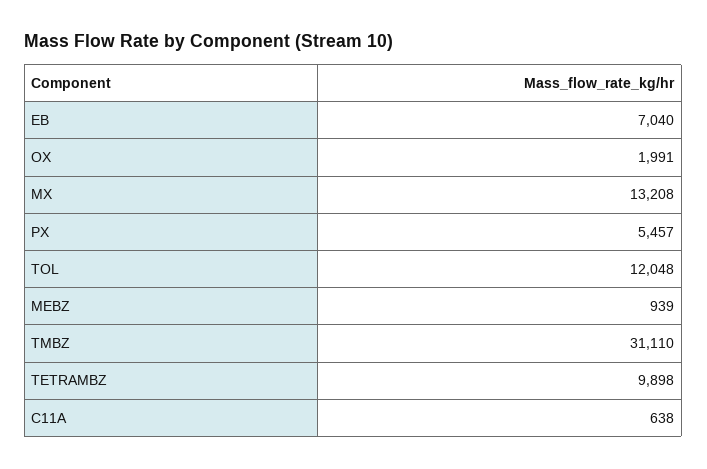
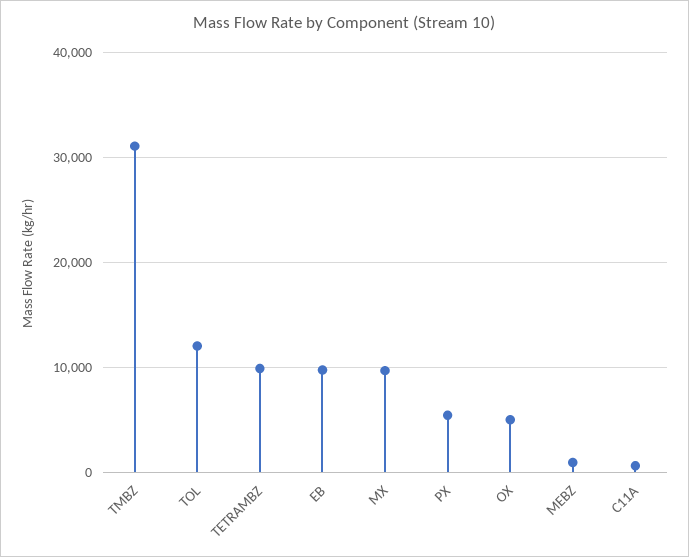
EB: 7040 -> 10000
OX: 1991 -> 5000
MX: 13208 -> 10000

